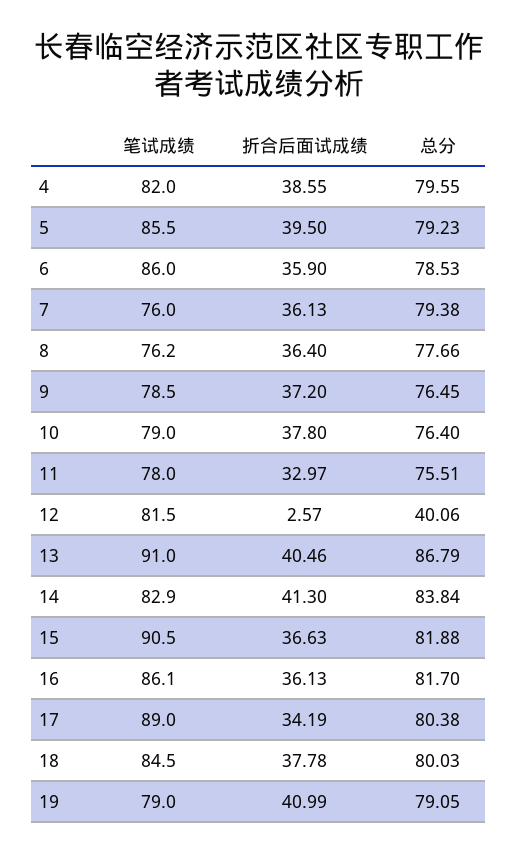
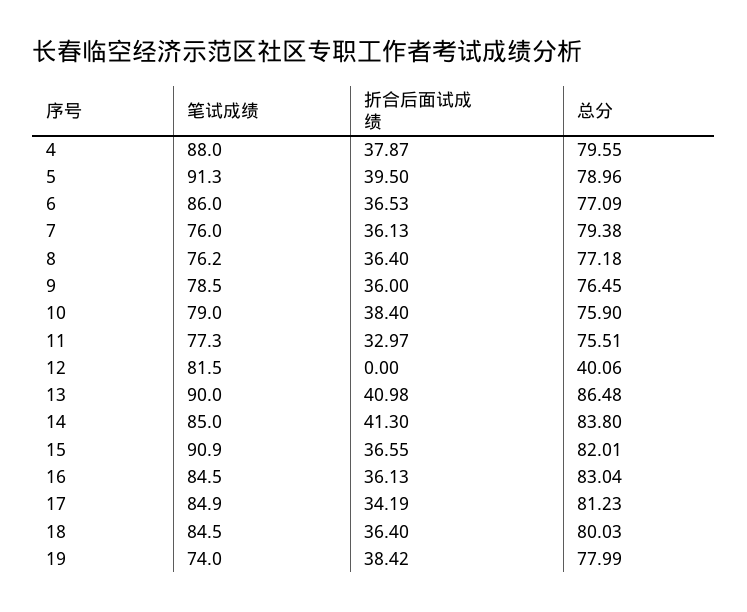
笔试成绩, 4: 82 -> 88
折合后面试成绩, 4: 38.55 -> 37.87
笔试成绩, 5: 85.5 -> 91.3
总分, 5: 79.23 -> 78.96
折合后面试成绩, 6: 35.9 -> 36.53
总分, 6: 78.53 -> 77.09
总分, 8: 77.66 -> 77.18
折合后面试成绩, 9: 37.2 -> 36
折合后面试成绩, 10: 37.8 -> 38.4
总分, 10: 76.4 -> 75.9
笔试成绩, 11: 78 -> 77.3
折合后面试成绩, 12: 2.57 -> 0
笔试成绩, 13: 91 -> 90
折合后面试成绩, 13: 40.46 -> 40.98
总分, 13: 86.79 -> 86.48
笔试成绩, 14: 82.9 -> 85
总分, 14: 83.84 -> 83.8
笔试成绩, 15: 90.5 -> 90.9
折合后面试成绩, 15: 36.63 -> 36.55
总分, 15: 81.88 -> 82.01
笔试成绩, 16: 86.1 -> 84.5
总分, 16: 81.7 -> 83.04
笔试成绩, 17: 89 -> 84.9
总分, 17: 80.38 -> 81.23
折合后面试成绩, 18: 37.78 -> 36.4
笔试成绩, 19: 79 -> 74
折合后面试成绩, 19: 40.99 -> 38.42
总分, 19: 79.05 -> 77.99

